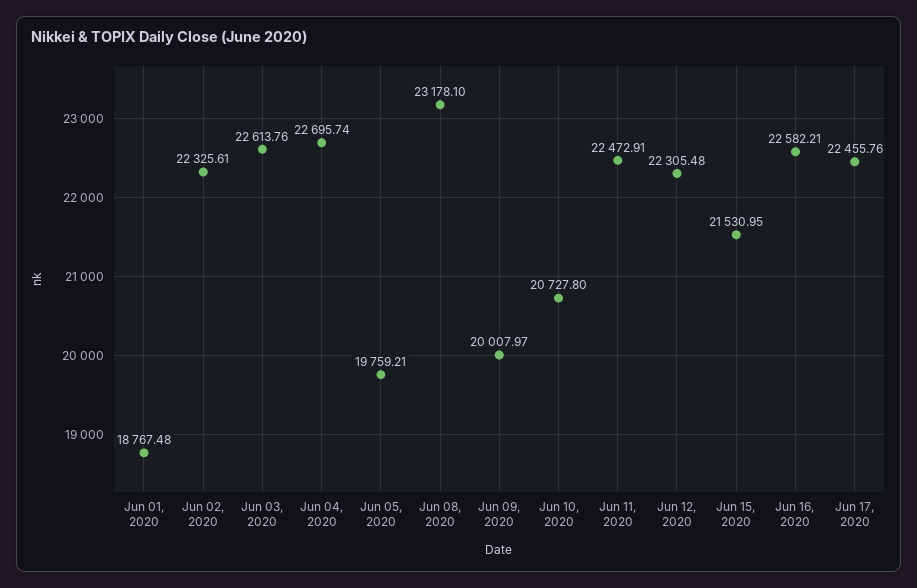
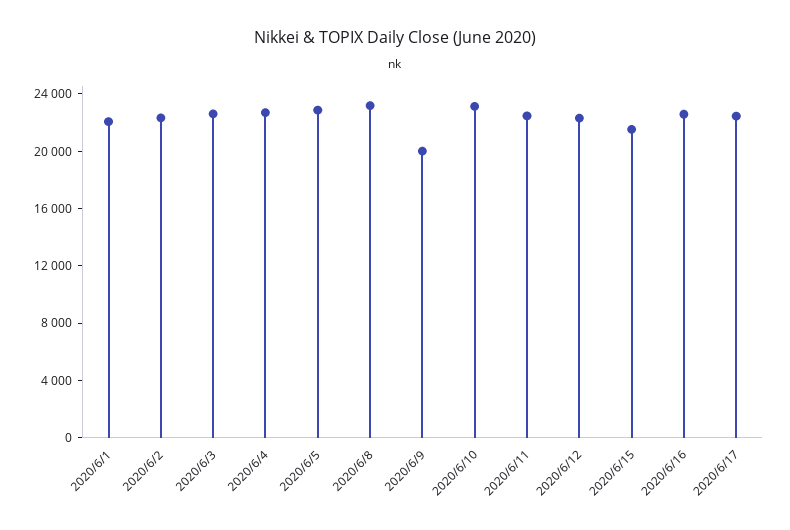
Jun 01, 2020: 18767.48 -> 22000
Jun 05, 2020: 19759.21 -> 23000
Jun 10, 2020: 20727.8 -> 23000

